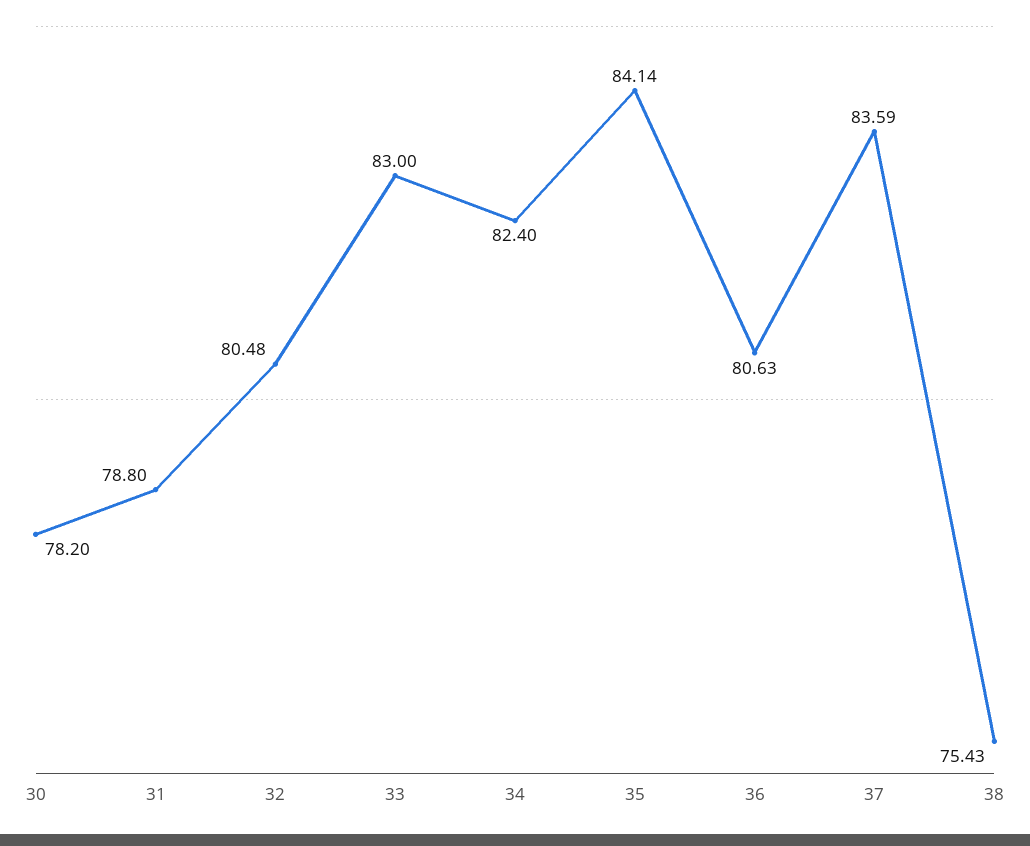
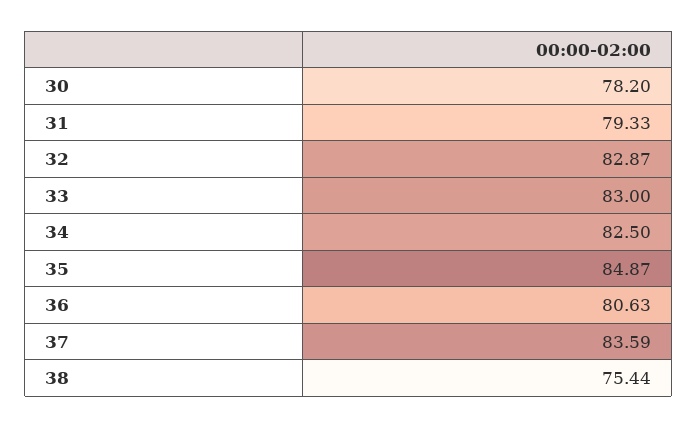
31: 78.8 -> 79.33
32: 80.48 -> 82.87
34: 82.4 -> 82.5
35: 84.14 -> 84.87
38: 75.43 -> 75.44

